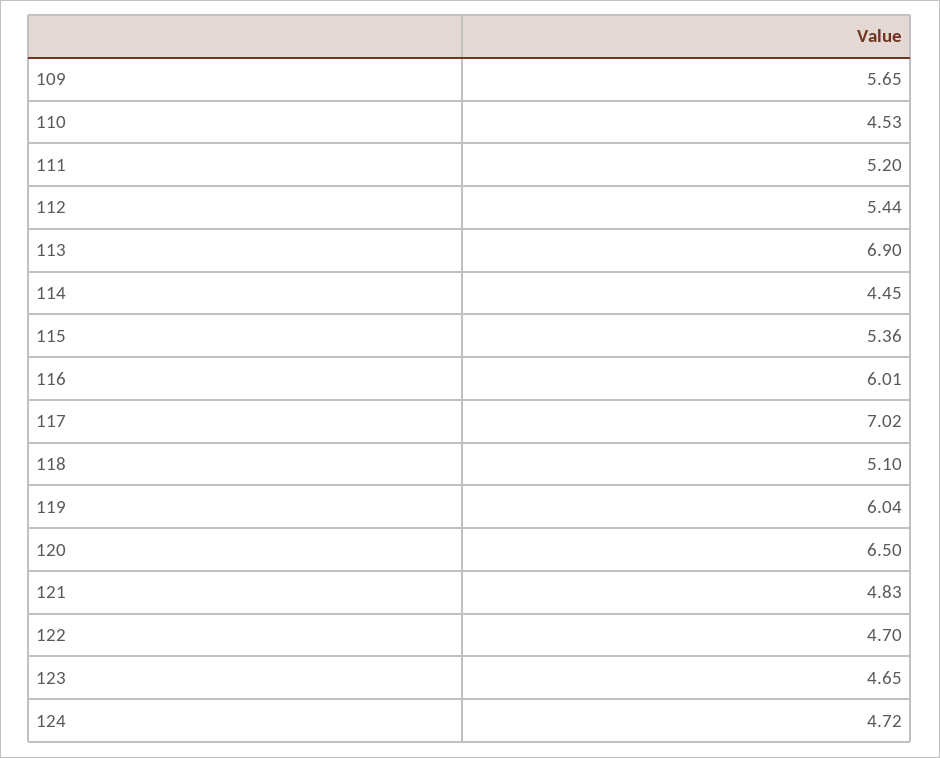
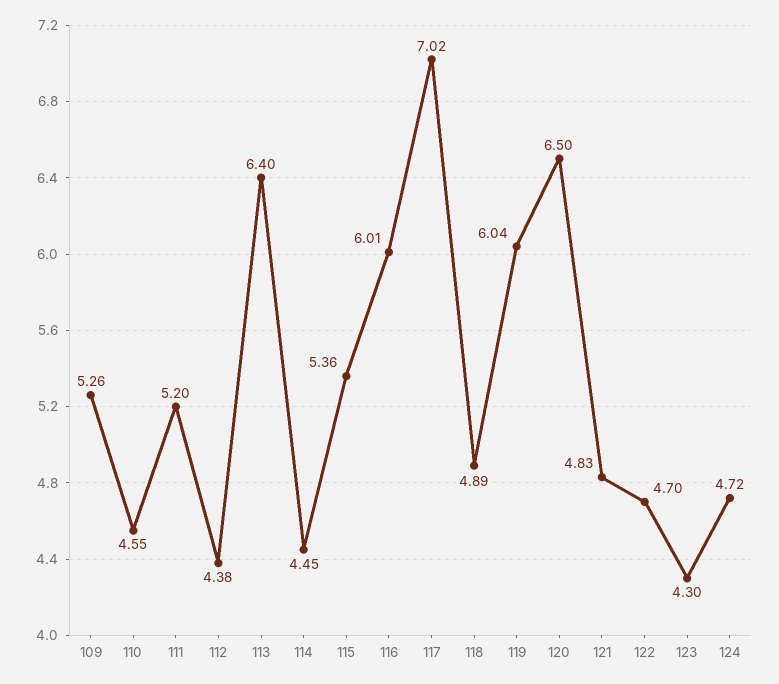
109: 5.65 -> 5.26
110: 4.53 -> 4.55
112: 5.44 -> 4.38
113: 6.9 -> 6.4
118: 5.1 -> 4.89
123: 4.65 -> 4.3

